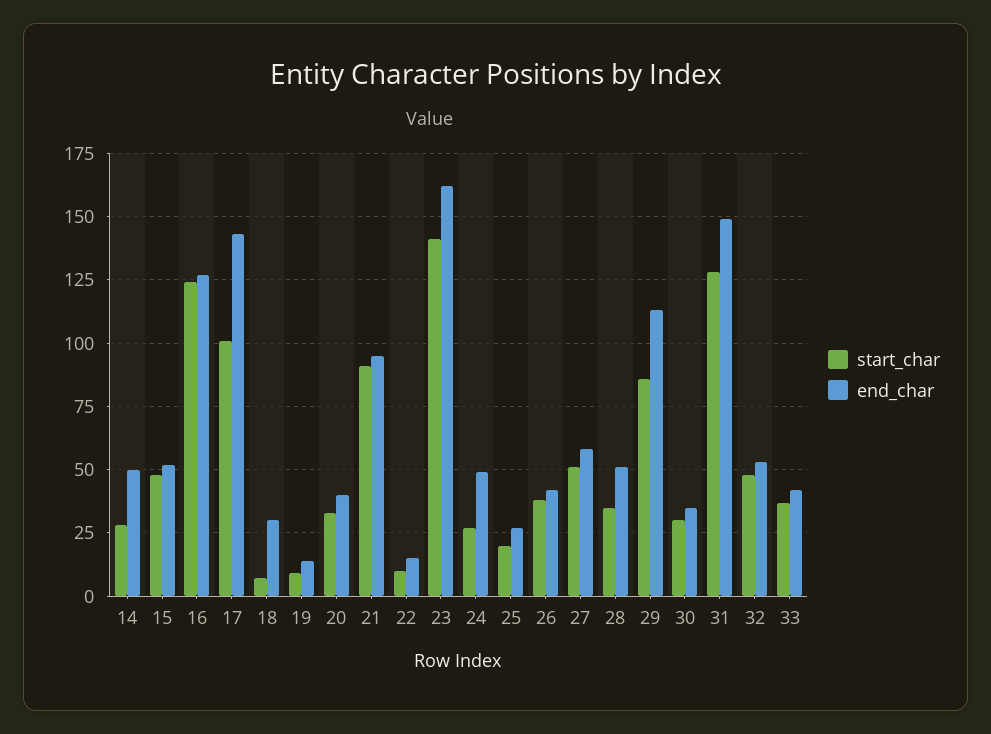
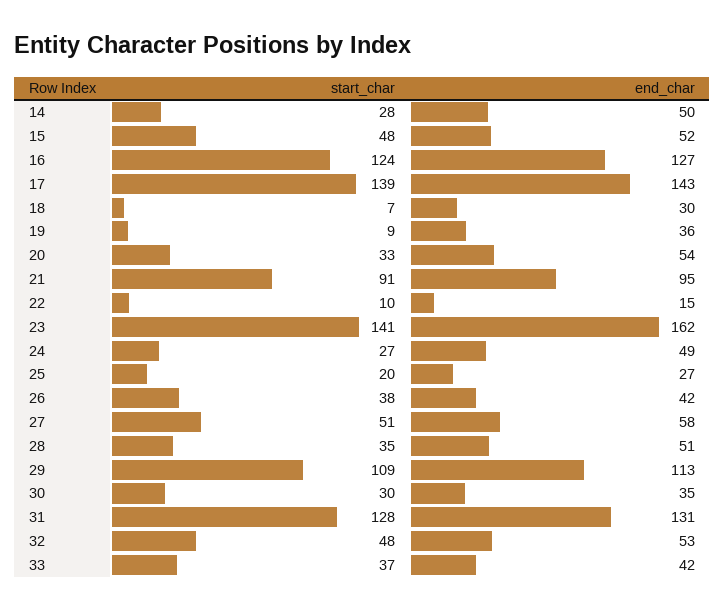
start_char, 17: 100 -> 139
end_char, 19: 15 -> 36
end_char, 20: 40 -> 54
start_char, 29: 85 -> 109
end_char, 31: 150 -> 131

